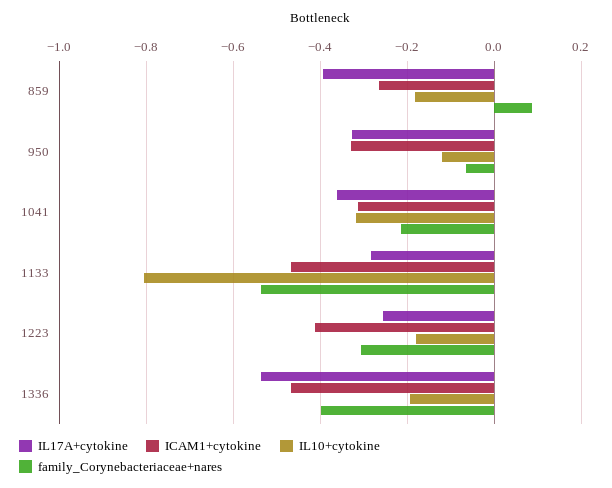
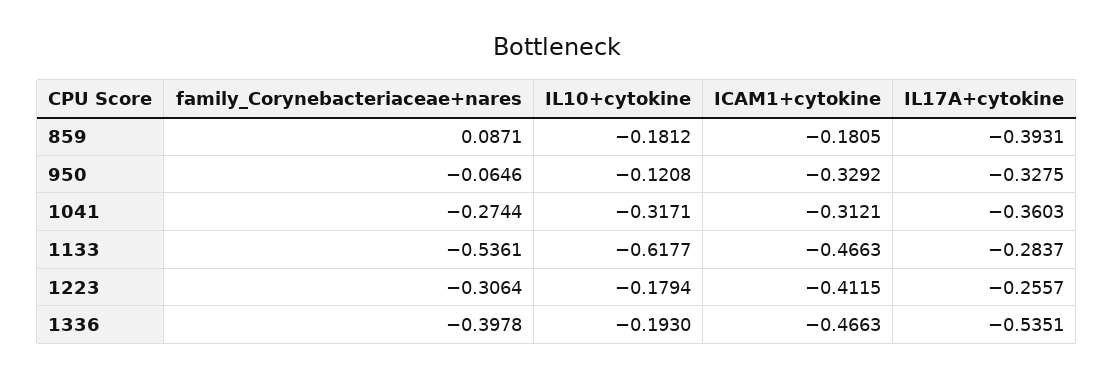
ICAM1+cytokine, 859: -0.26 -> -0.1805
family_Corynebacteriaceae+nares, 1041: -0.22 -> -0.2744
IL10+cytokine, 1133: -0.8 -> -0.6177

